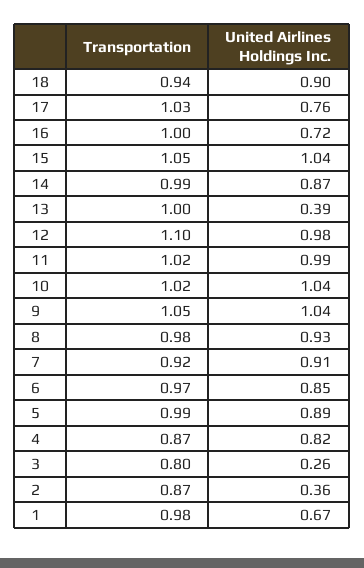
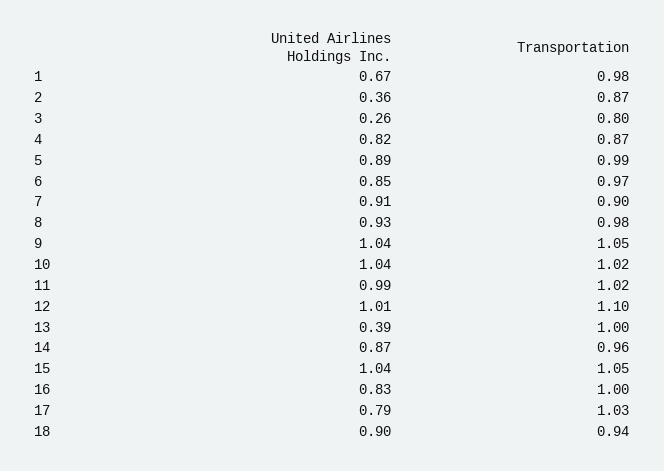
United Airlines Holdings Inc., 17: 0.76 -> 0.79
United Airlines Holdings Inc., 16: 0.72 -> 0.83
Transportation, 14: 0.99 -> 0.96
United Airlines Holdings Inc., 12: 0.98 -> 1.01
Transportation, 7: 0.92 -> 0.9

